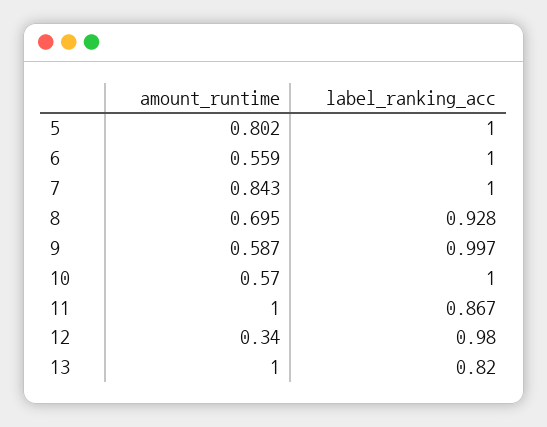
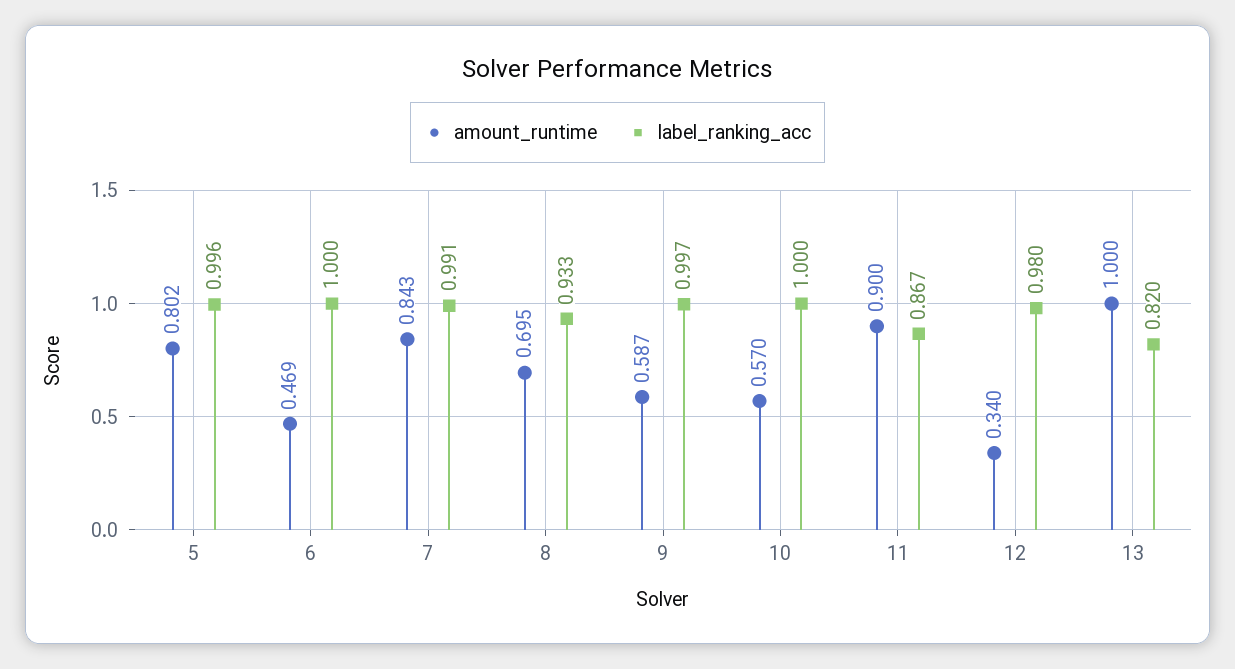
label_ranking_acc, 5: 1 -> 0.996
amount_runtime, 6: 0.559 -> 0.469
label_ranking_acc, 7: 1 -> 0.991
label_ranking_acc, 8: 0.928 -> 0.933
amount_runtime, 11: 1 -> 0.9

